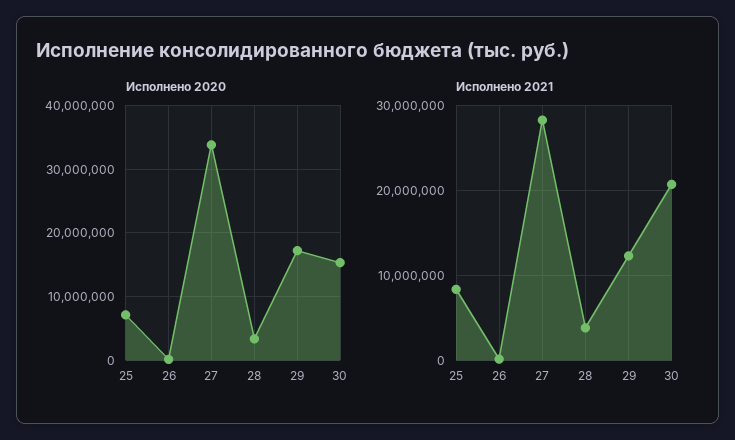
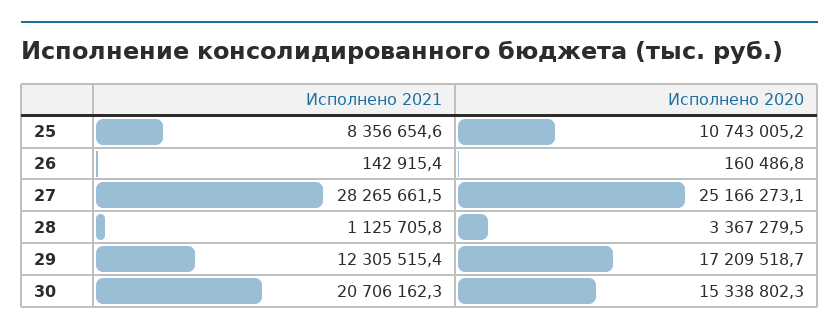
Исполнено 2020, 25: 7000000 -> 10743005.2
Исполнено 2020, 27: 34000000 -> 25166273.1
Исполнено 2021, 28: 4000000 -> 1125705.8

